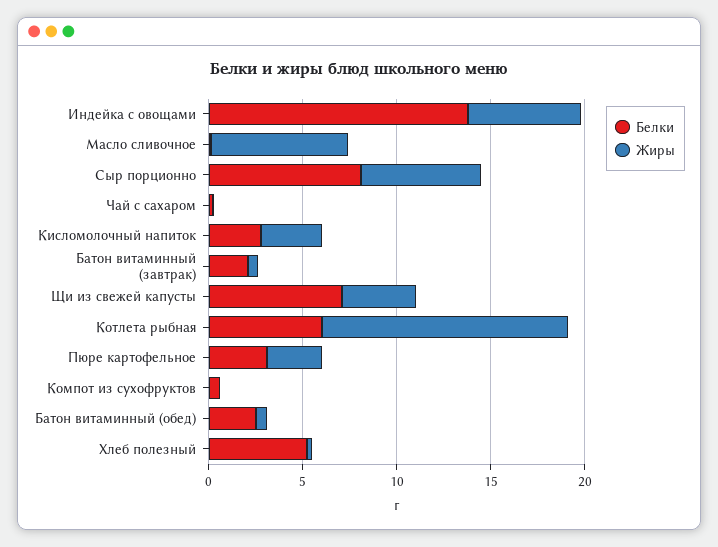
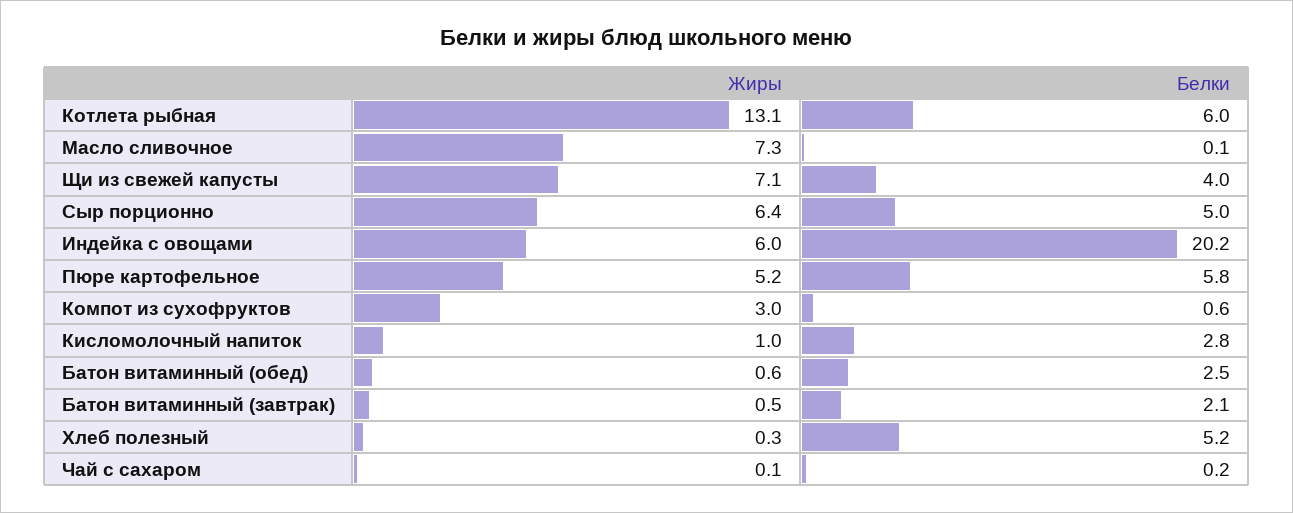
Белки, Индейка с овощами: 14 -> 20.2
Белки, Сыр порционно: 8 -> 5
Жиры, Кисломолочный напиток: 3 -> 1
Белки, Щи из свежей капусты: 7 -> 4
Жиры, Щи из свежей капусты: 4 -> 7.1
Белки, Пюре картофельное: 3 -> 5.8
Жиры, Пюре картофельное: 3 -> 5.2
Жиры, Компот из сухофруктов: 0 -> 3

